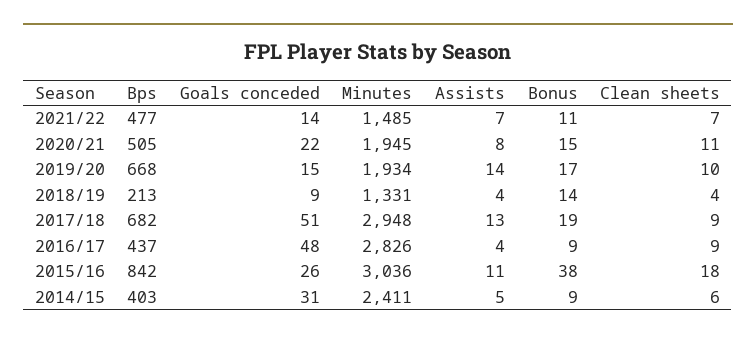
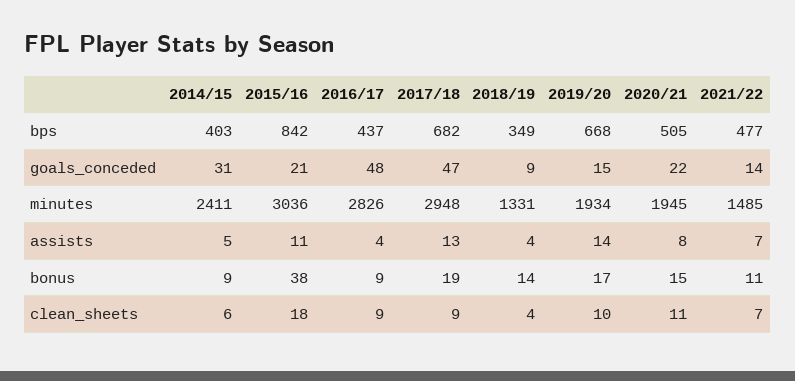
Bps, 2018/19: 213 -> 349
Goals conceded, 2017/18: 51 -> 47
Goals conceded, 2015/16: 26 -> 21

